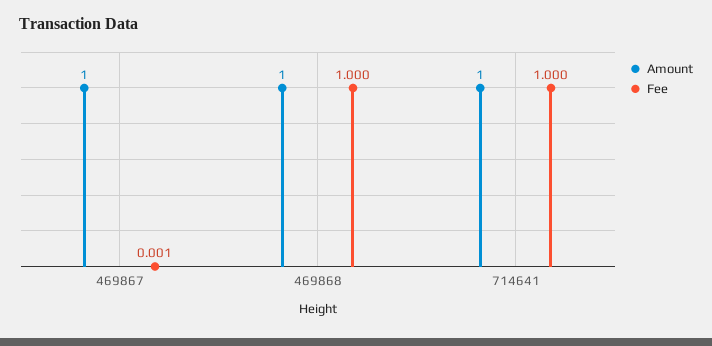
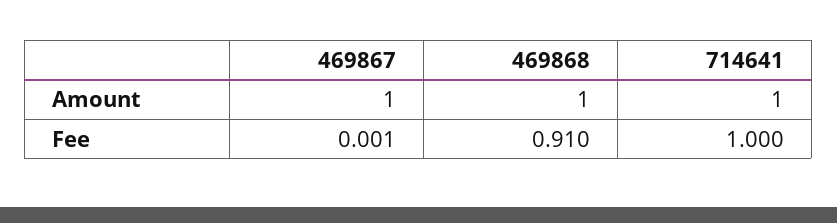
Fee, 469868: 1 -> 0.91

